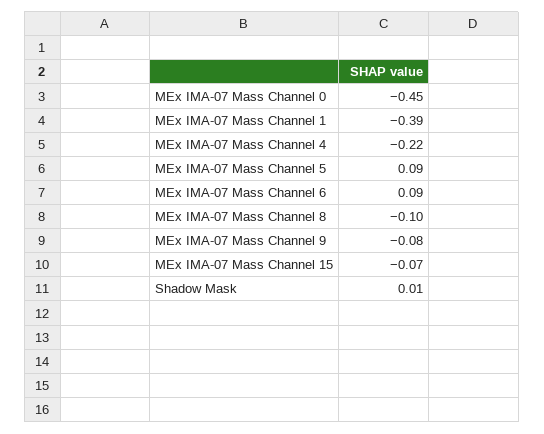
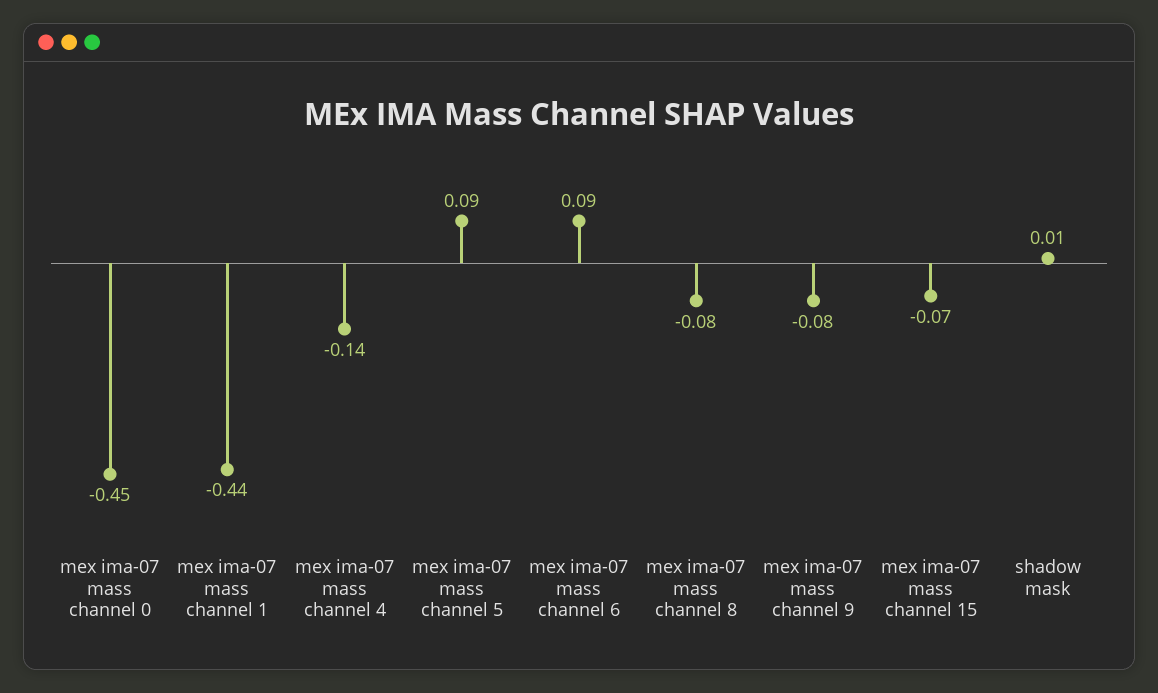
MEx IMA-07 Mass Channel 1: -0.39 -> -0.44
MEx IMA-07 Mass Channel 4: -0.22 -> -0.14
MEx IMA-07 Mass Channel 8: -0.1 -> -0.08

